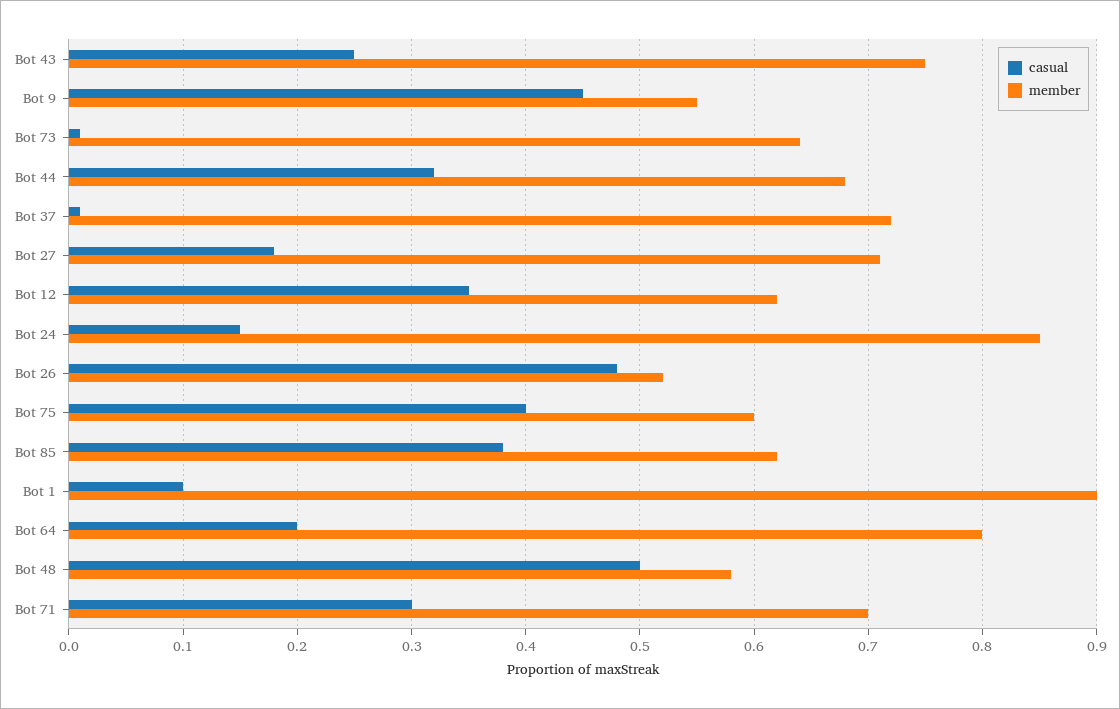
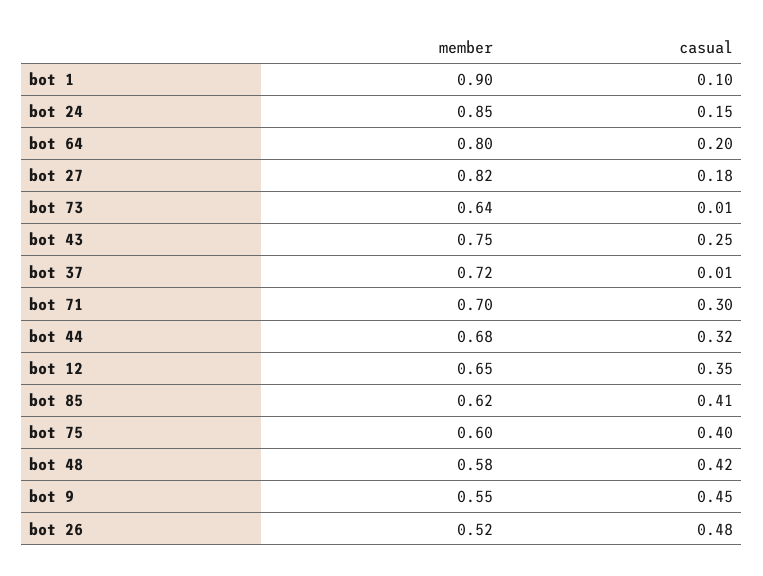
member, Bot 27: 0.71 -> 0.82
member, Bot 12: 0.62 -> 0.65
casual, Bot 85: 0.38 -> 0.41
casual, Bot 48: 0.5 -> 0.42

